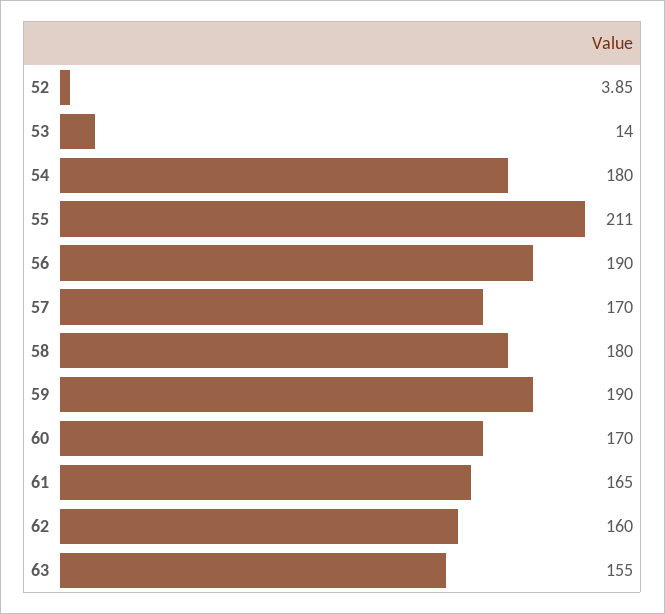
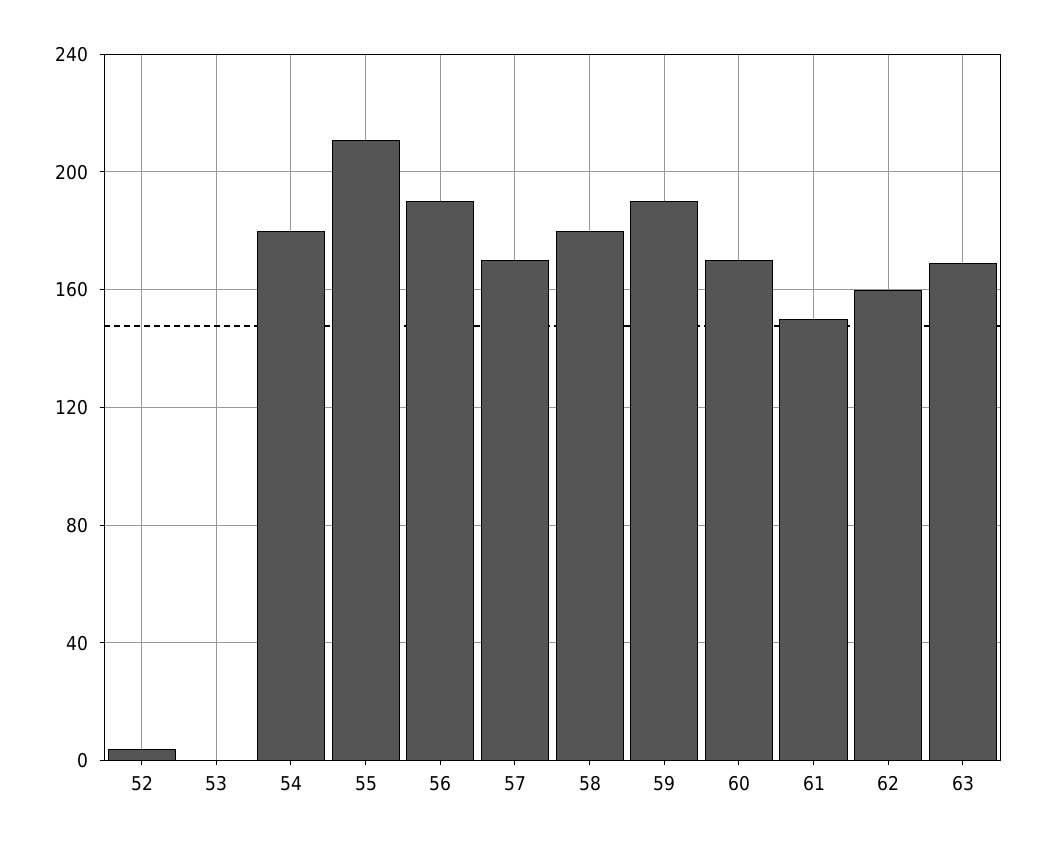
53: 14 -> 0
61: 165 -> 150
63: 155 -> 170

